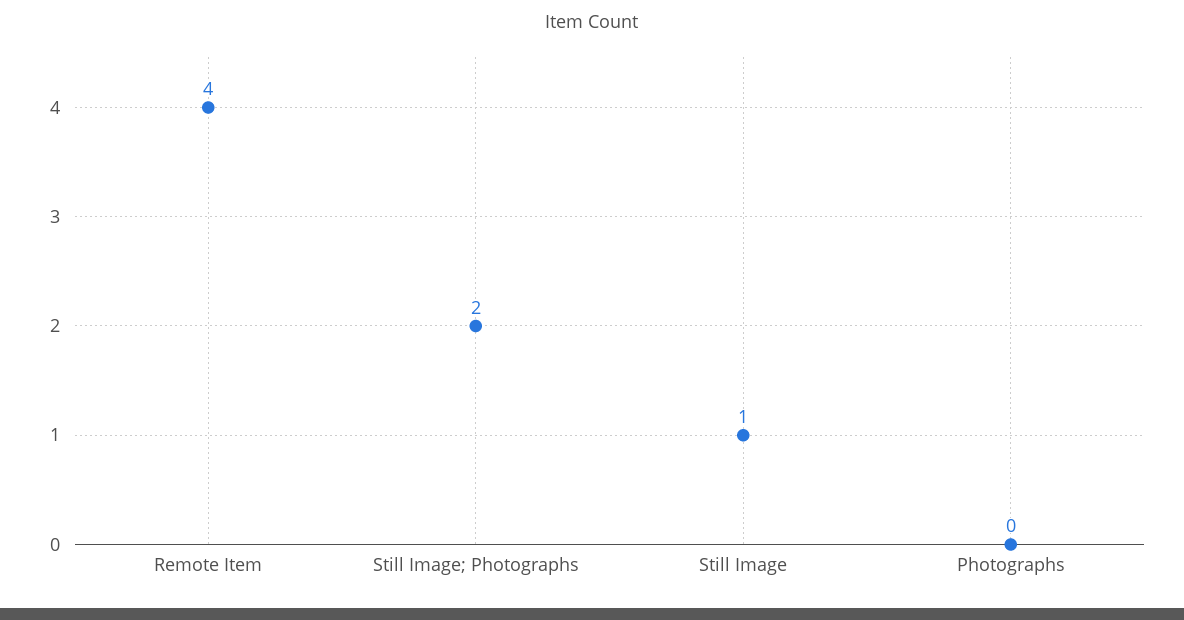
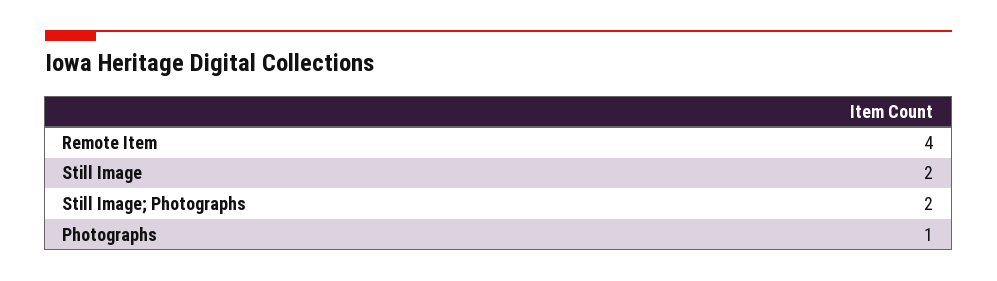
Still Image: 1 -> 2
Photographs: 0 -> 1

